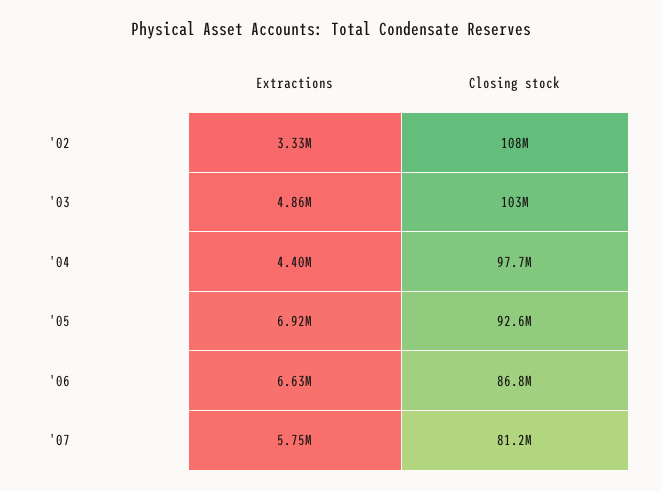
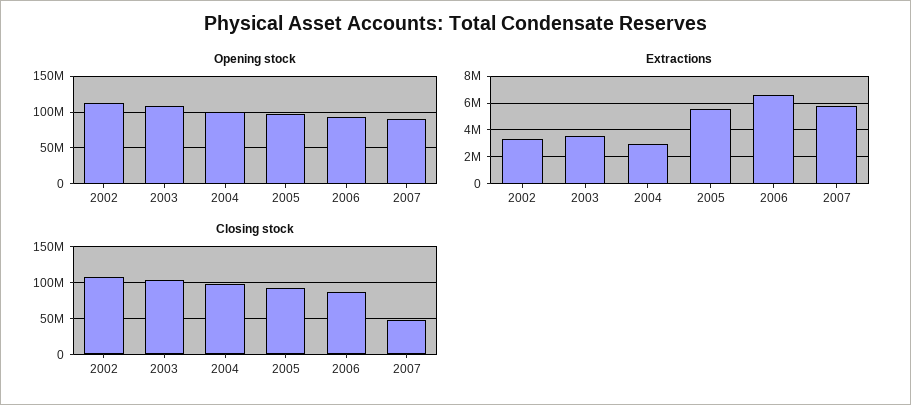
Extractions, '03: 4860000 -> 3500000
Extractions, '04: 4400000 -> 3000000
Extractions, '05: 6920000 -> 5500000
Closing stock, '07: 81200000 -> 50000000
Opening stock, '02: none -> 110000000
Opening stock, '03: none -> 110000000
Opening stock, '04: none -> 100000000
Opening stock, '05: none -> 100000000
Opening stock, '06: none -> 90000000
Opening stock, '07: none -> 90000000

